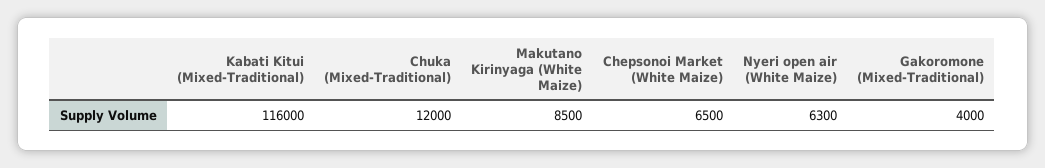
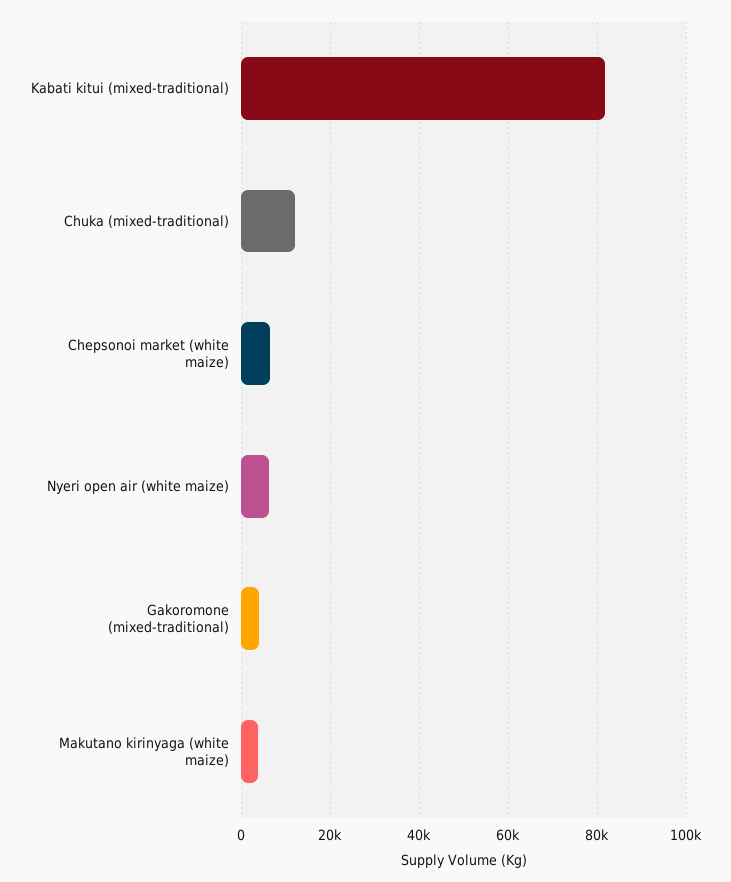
Kabati Kitui (Mixed-Traditional): 116000 -> 82000
Makutano Kirinyaga (White Maize): 8500 -> 4000

